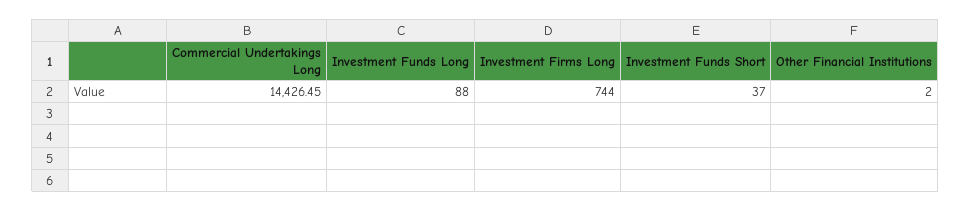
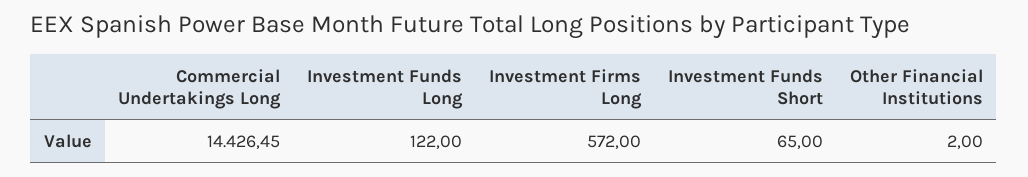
Investment Funds Long: 88 -> 122
Investment Firms Long: 744 -> 572
Investment Funds Short: 37 -> 65

